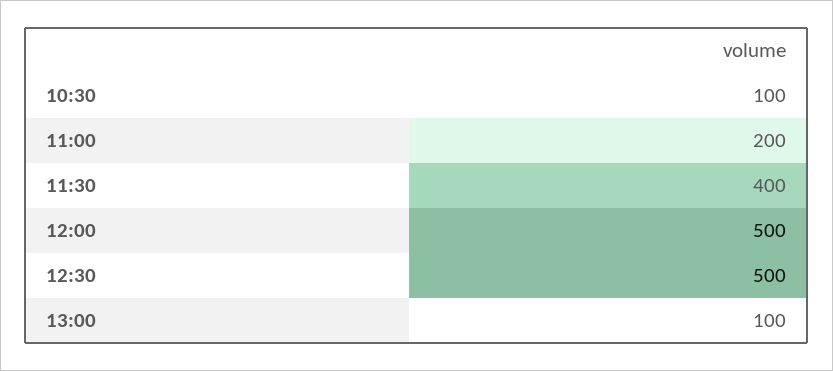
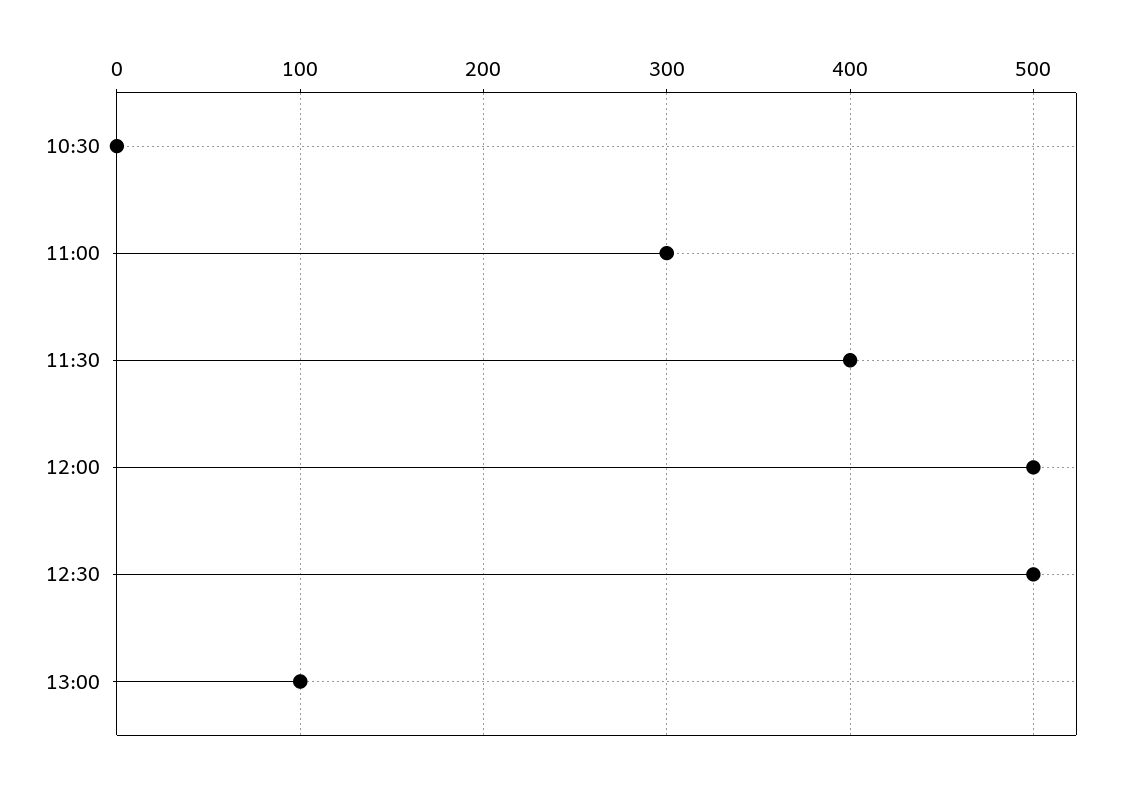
10:30: 100 -> 0
11:00: 200 -> 300

